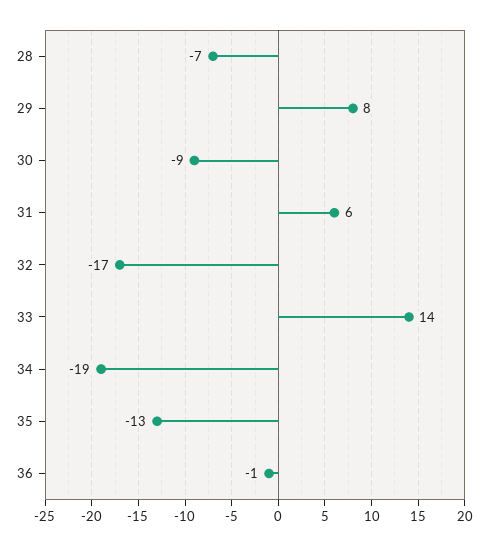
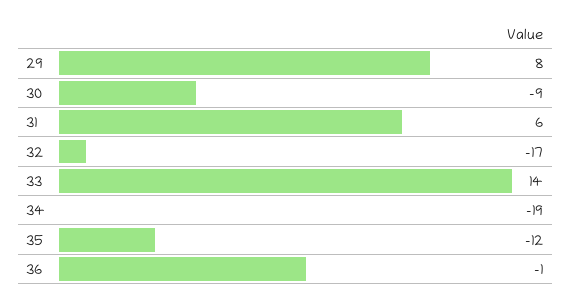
28: -7 -> none
35: -13 -> -12

